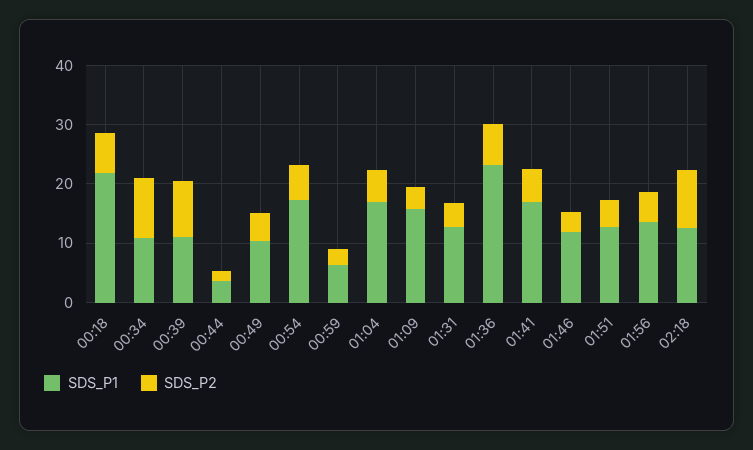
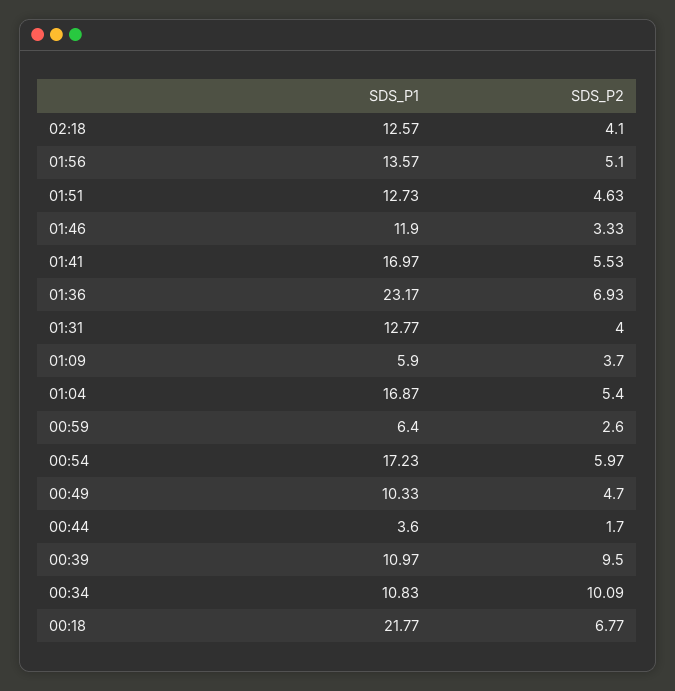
SDS_P1, 01:09: 16 -> 5.9
SDS_P2, 02:18: 10 -> 4.1

